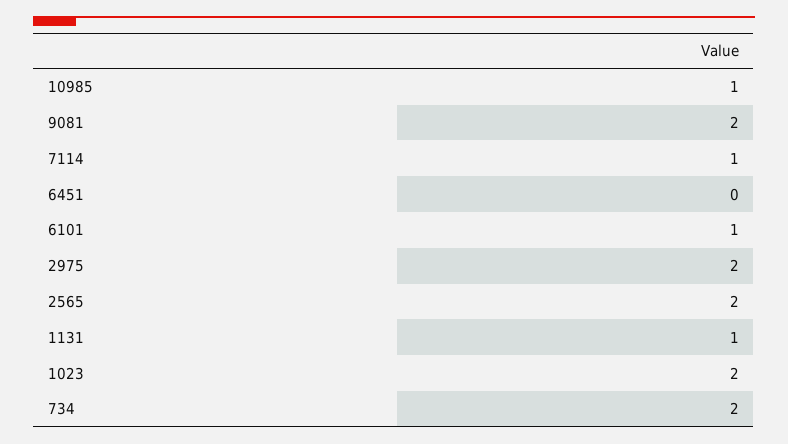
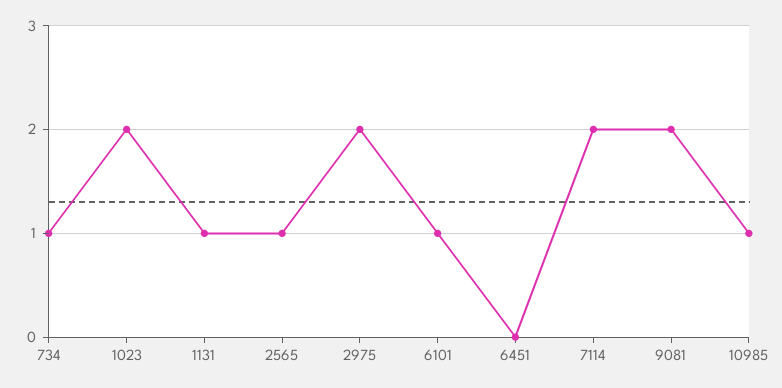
7114: 1 -> 2
2565: 2 -> 1
734: 2 -> 1

